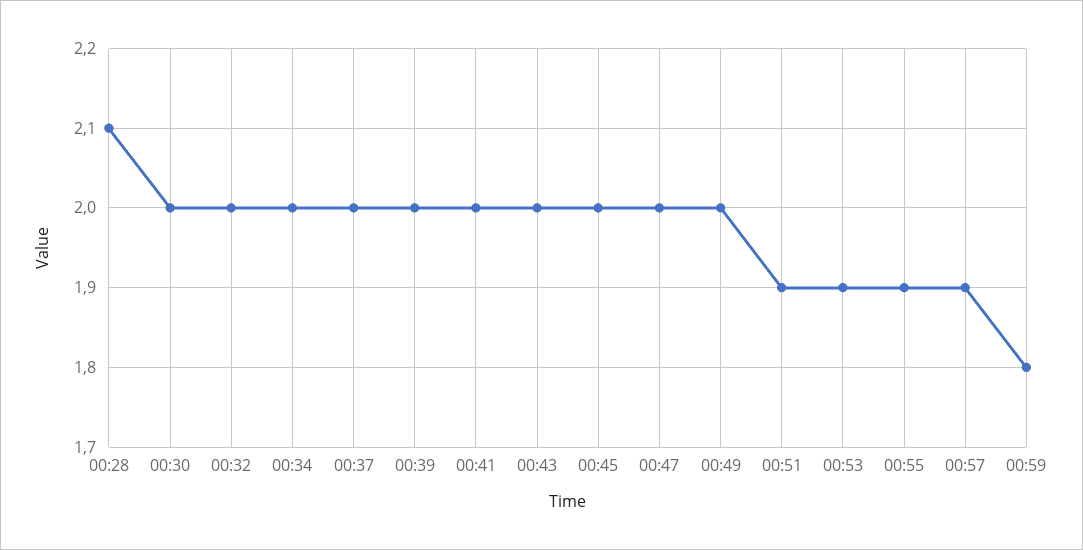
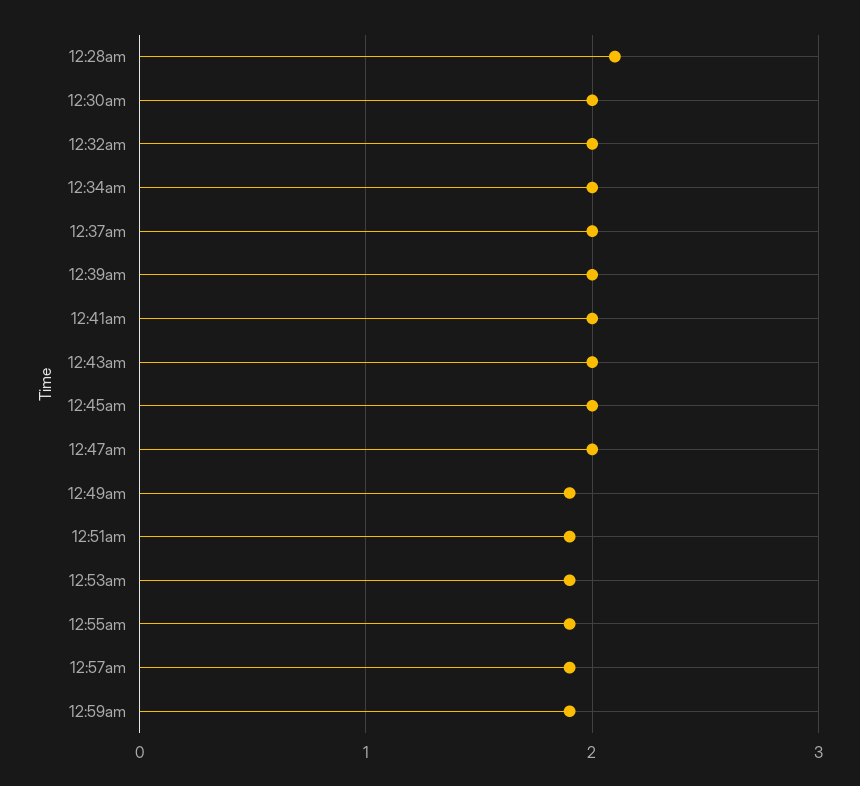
00:49: 2 -> 1.9
00:59: 1.8 -> 1.9

